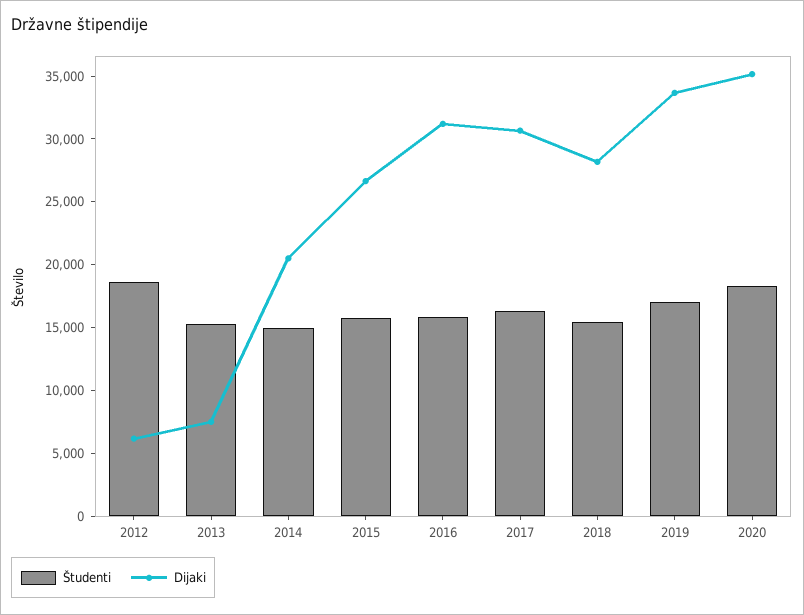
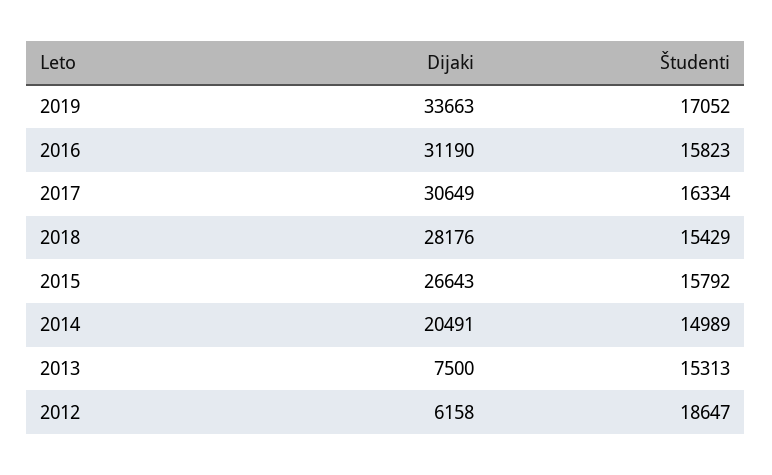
Študenti, 2020: 18000 -> none
Dijaki, 2020: 35000 -> none

